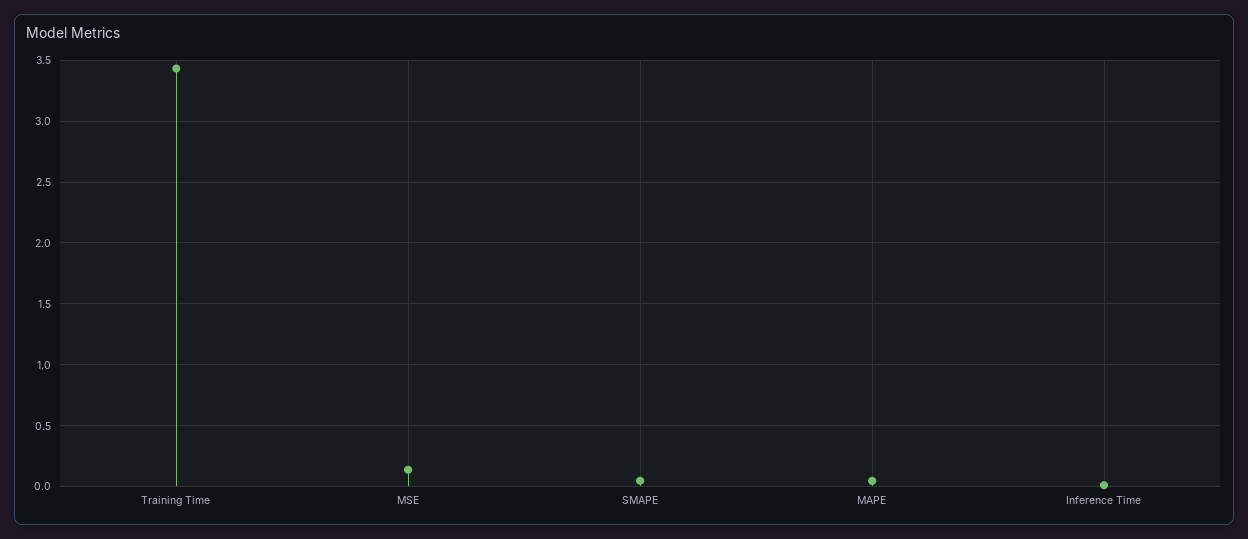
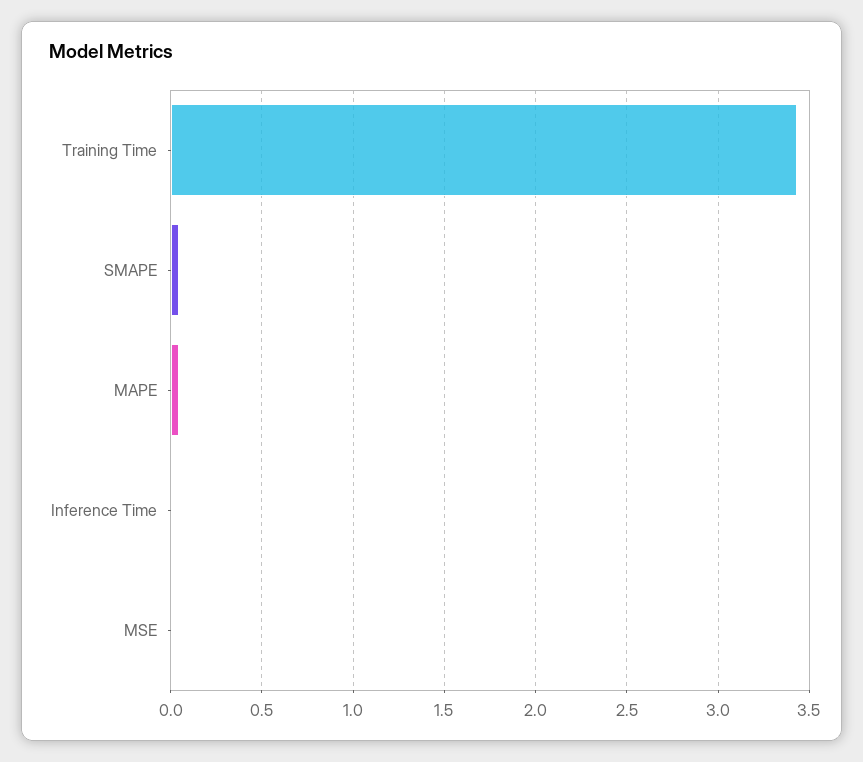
MSE: 0.15 -> 0

